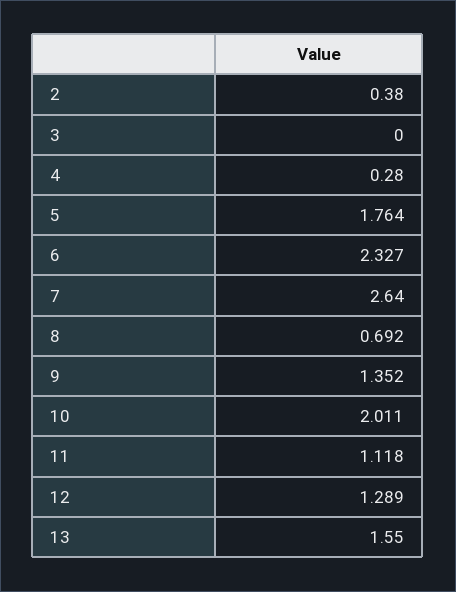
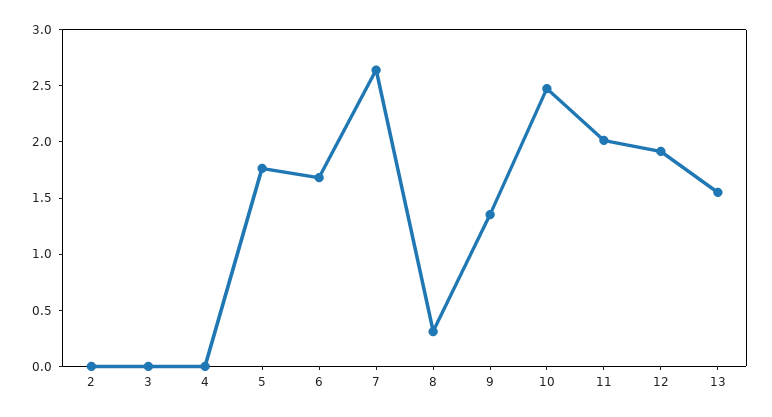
2: 0.38 -> 0
4: 0.28 -> 0
6: 2.327 -> 1.7
8: 0.692 -> 0.3
10: 2.011 -> 2.5
11: 1.118 -> 2
12: 1.289 -> 1.9

